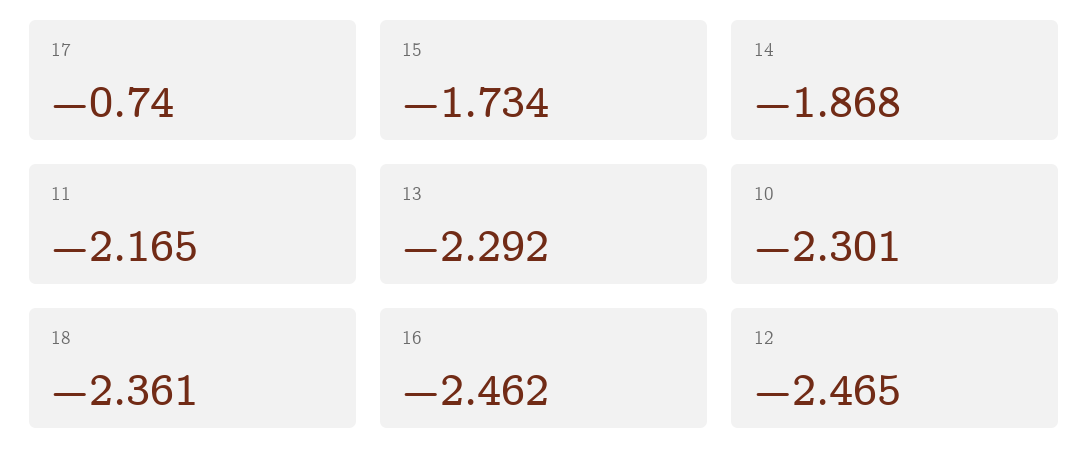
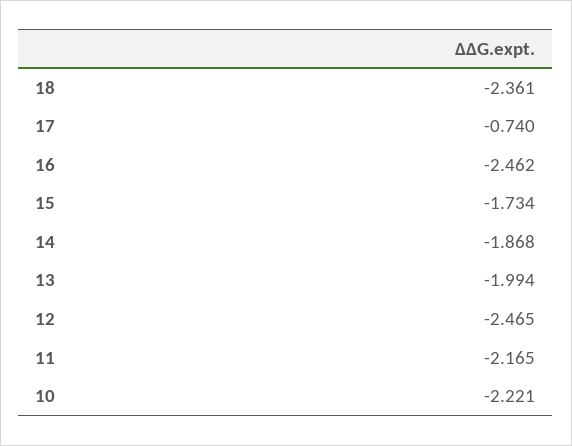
13: -2.292 -> -1.994
10: -2.301 -> -2.221

